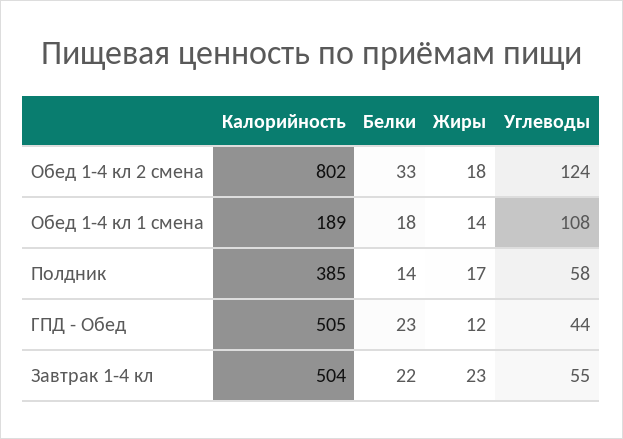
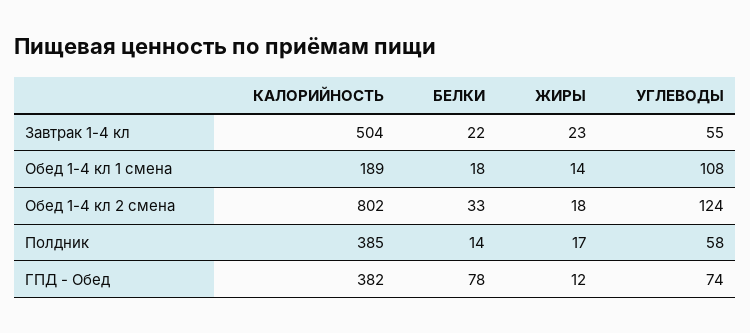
Калорийность, ГПД - Обед: 505 -> 382
Белки, ГПД - Обед: 23 -> 78
Углеводы, ГПД - Обед: 44 -> 74

